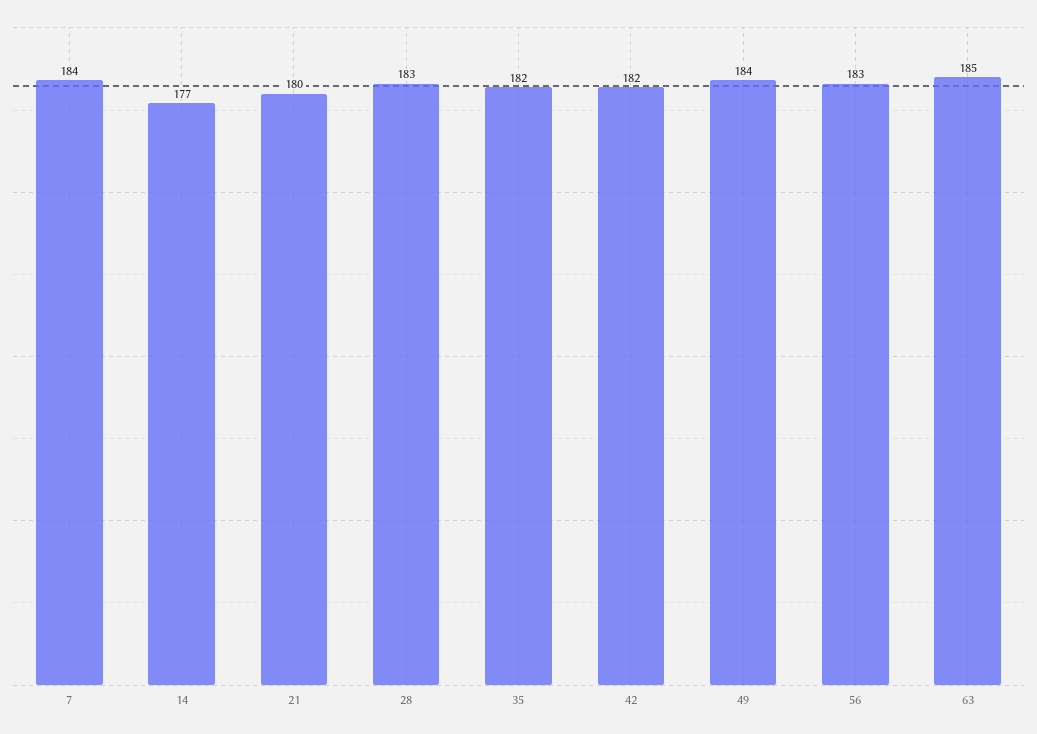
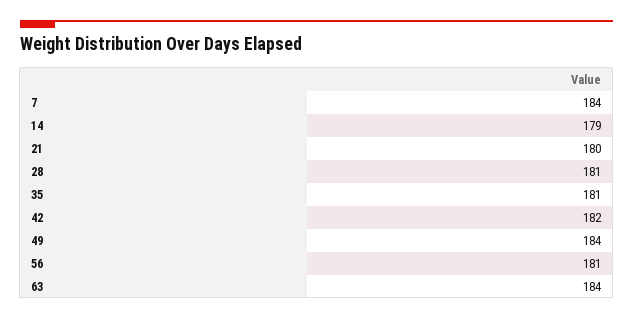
14: 177 -> 179
28: 183 -> 181
35: 182 -> 181
56: 183 -> 181
63: 185 -> 184

